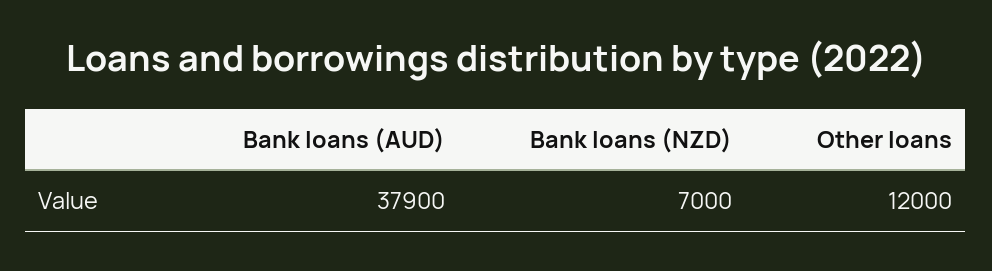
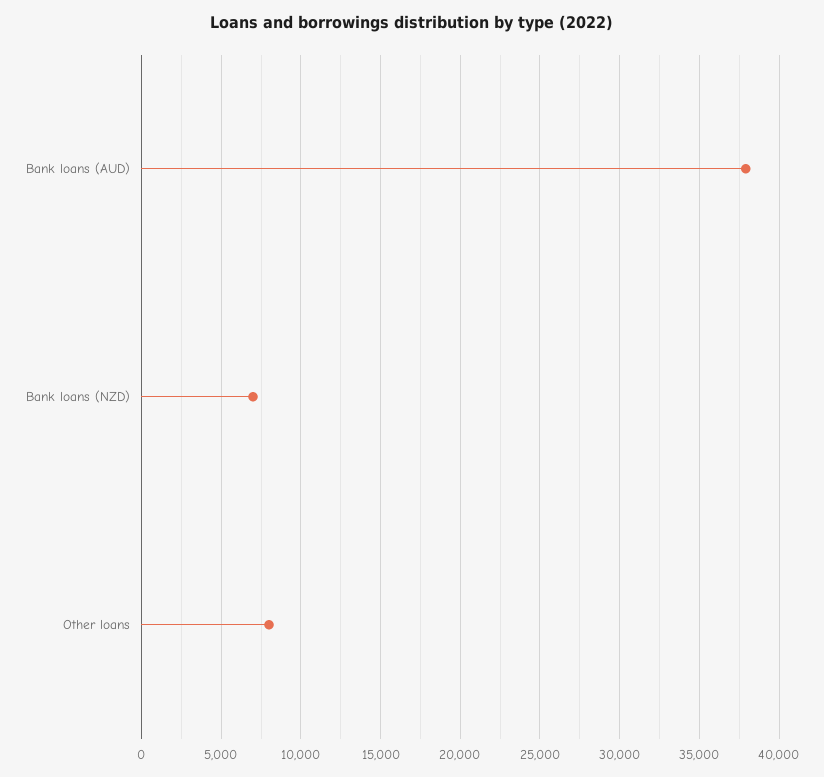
Other loans: 12000 -> 8000

